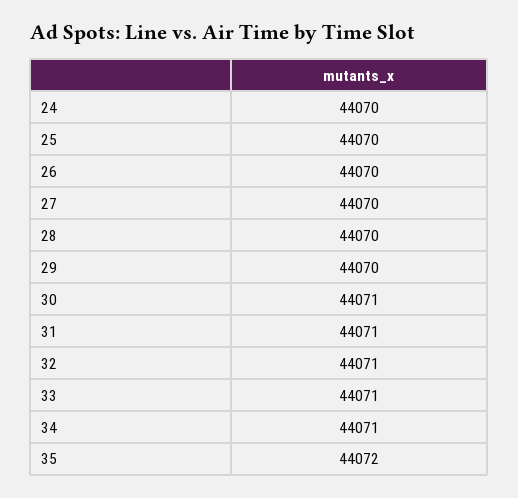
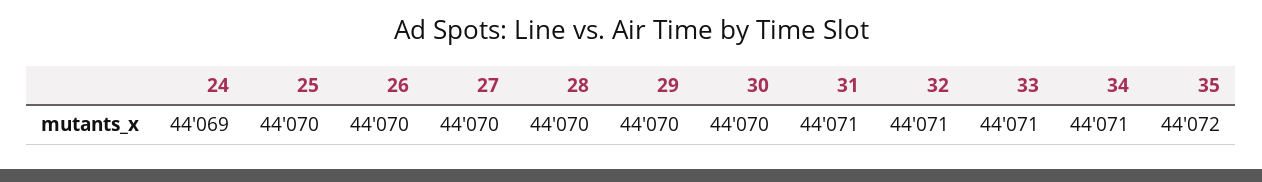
24: 44070 -> 44069
30: 44071 -> 44070

